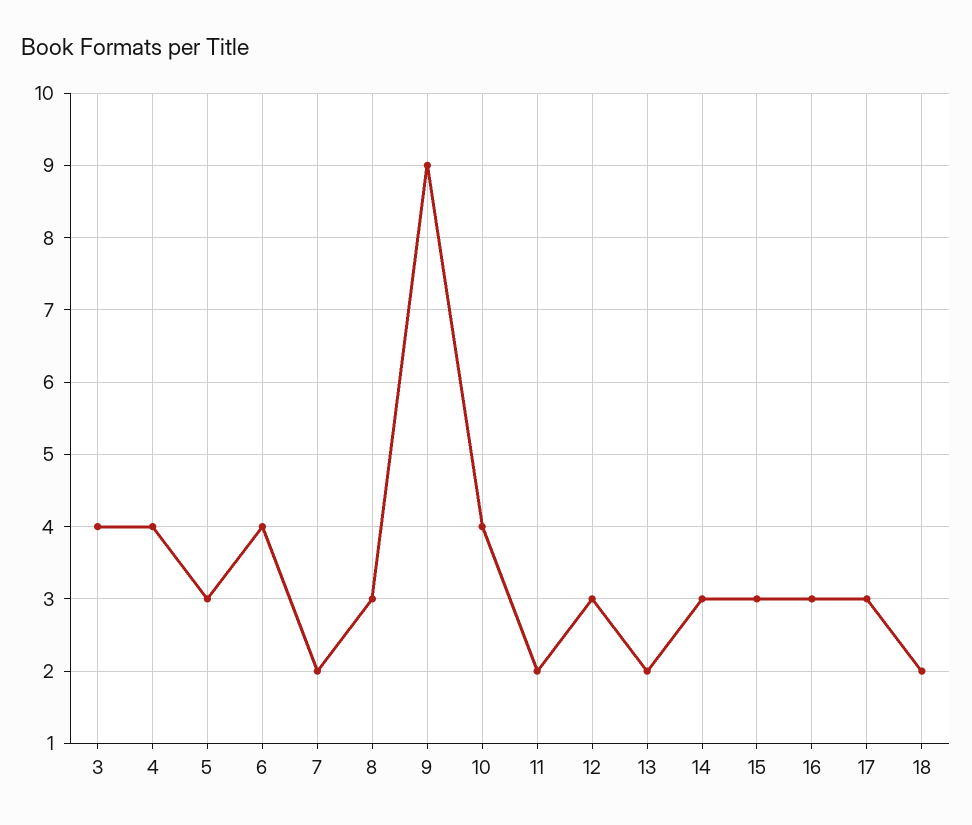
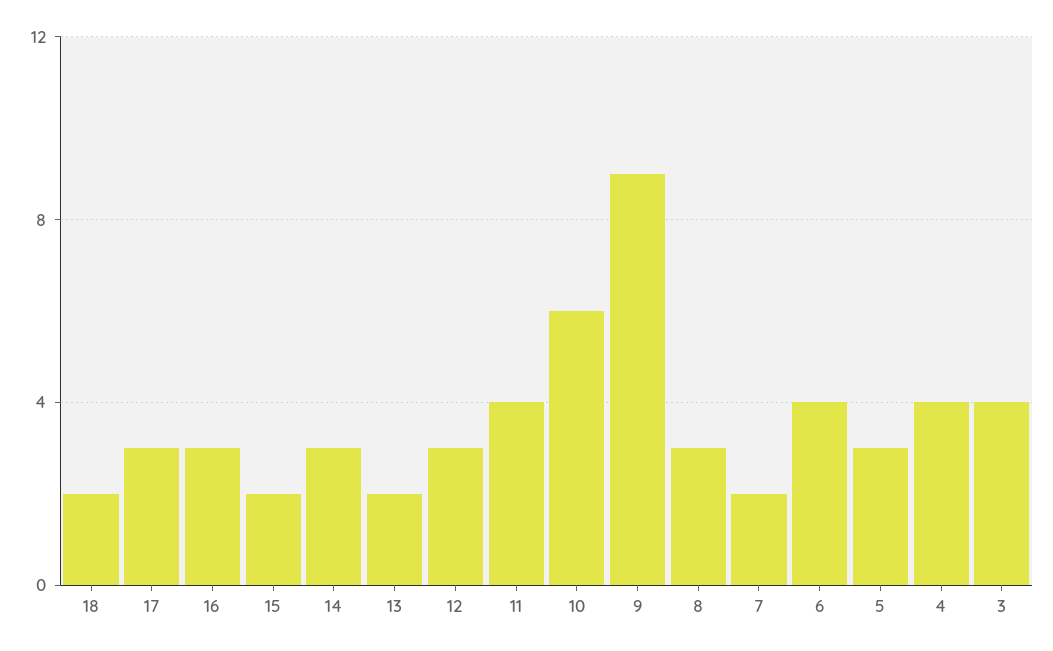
10: 4 -> 6
11: 2 -> 4
15: 3 -> 2

